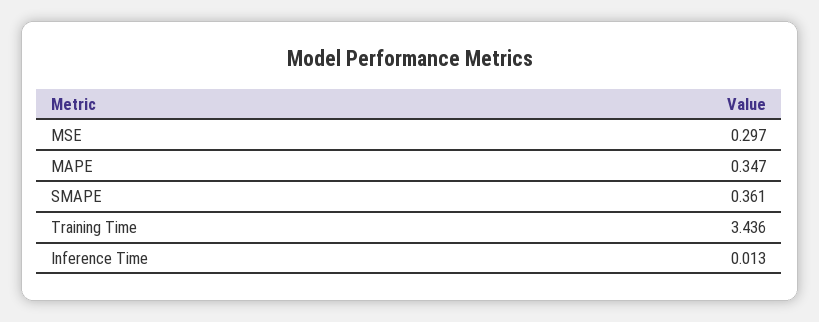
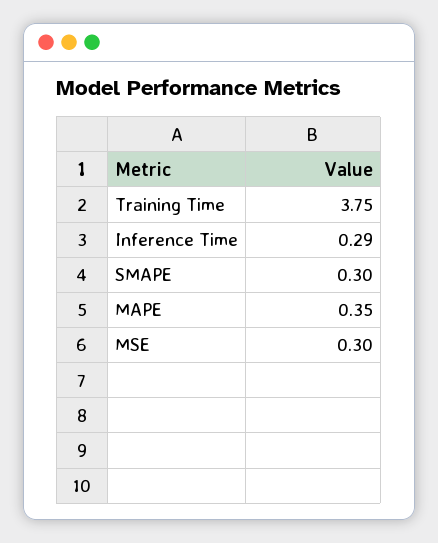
SMAPE: 0.361 -> 0.3
Training Time: 3.436 -> 3.75
Inference Time: 0.013 -> 0.29

